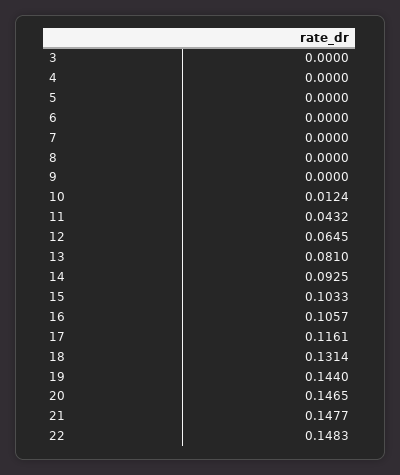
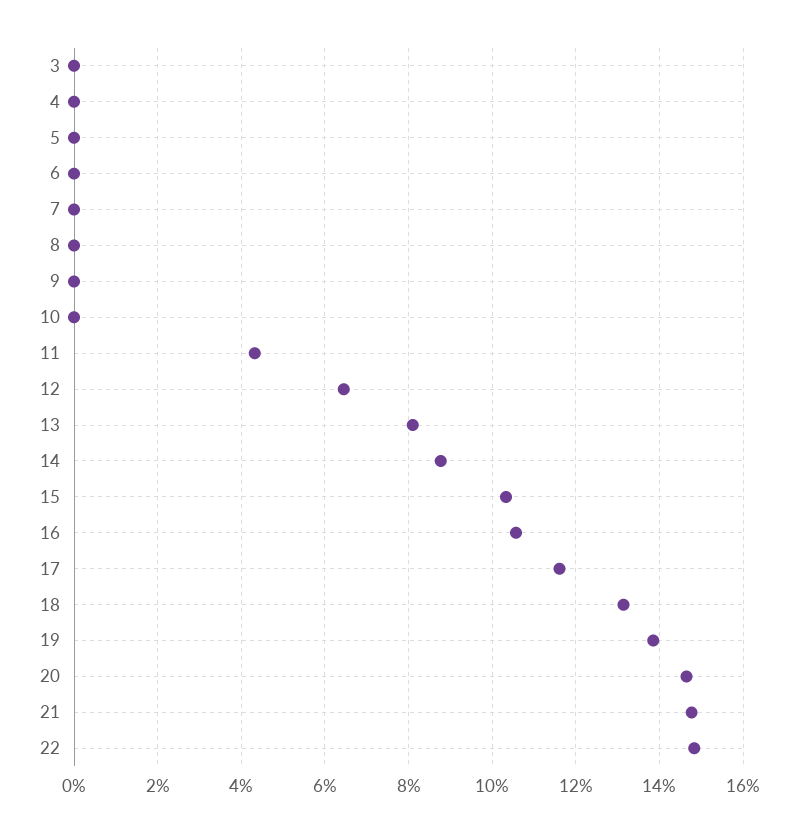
10: 0.0124 -> 0
14: 0.0925 -> 0.088
19: 0.144 -> 0.138

